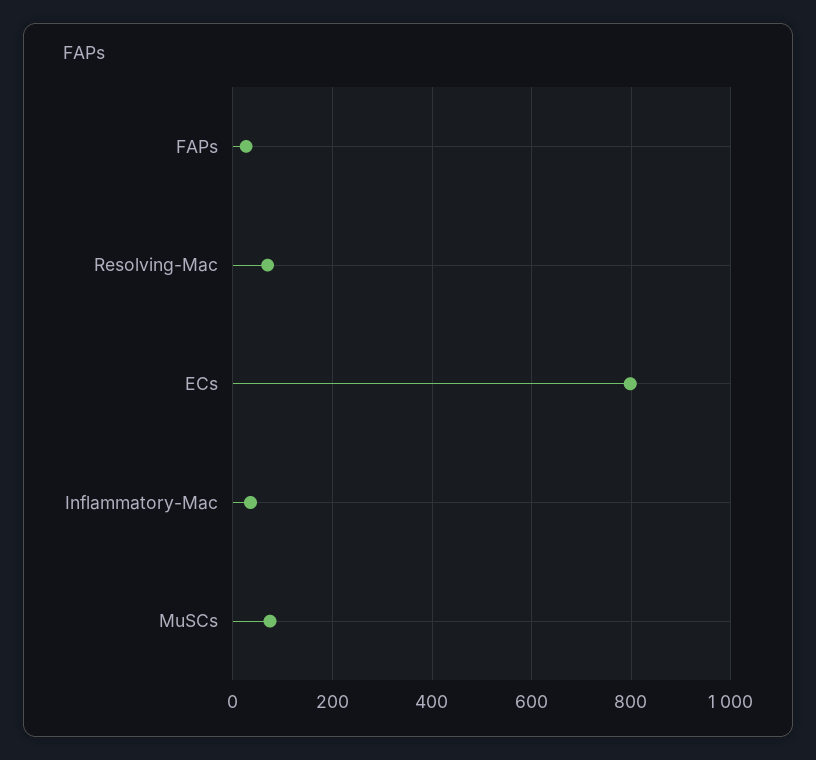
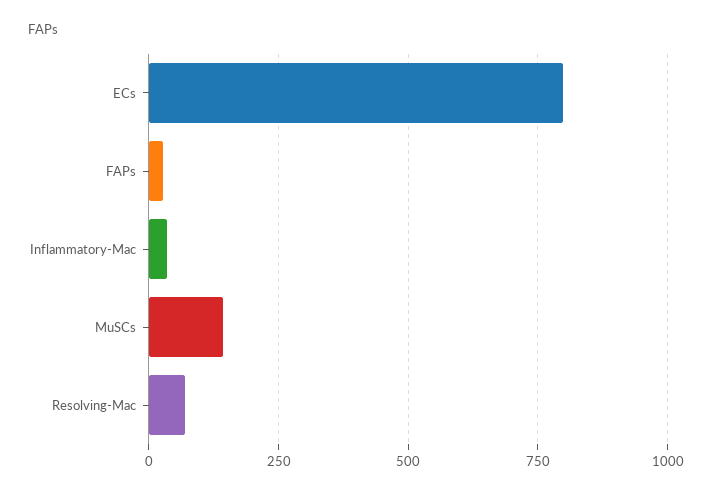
MuSCs: 80 -> 150

